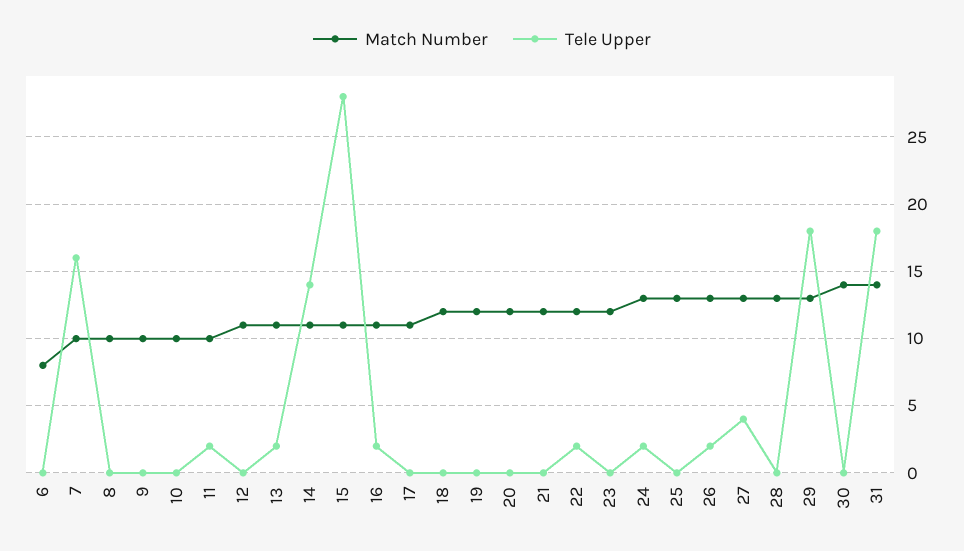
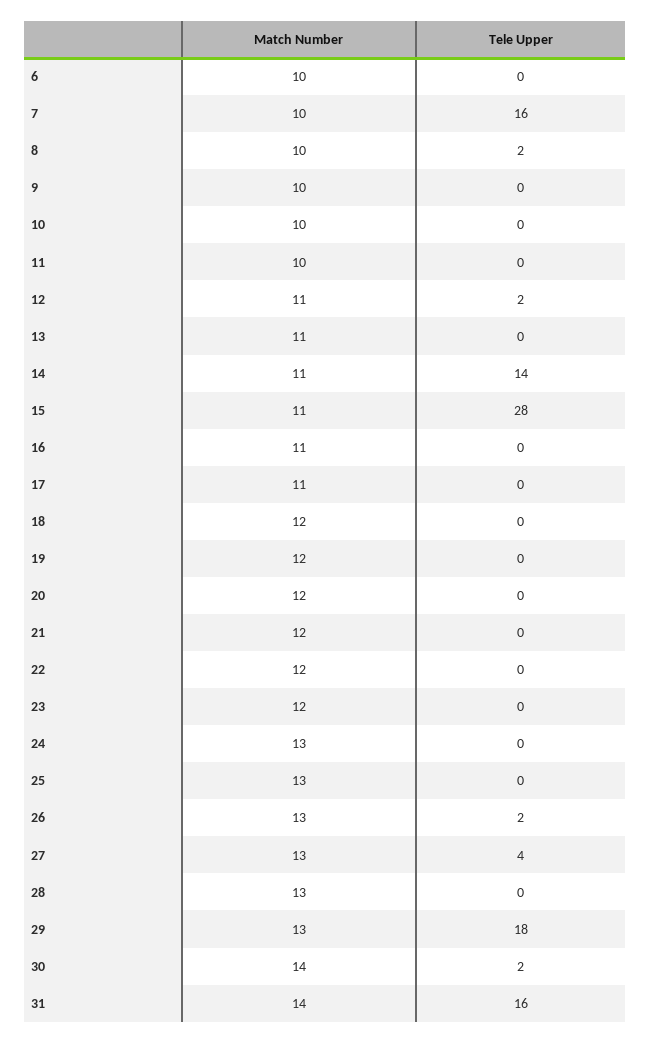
Match Number, 6: 8 -> 10
Tele Upper, 8: 0 -> 2
Tele Upper, 11: 2 -> 0
Tele Upper, 12: 0 -> 2
Tele Upper, 13: 2 -> 0
Tele Upper, 16: 2 -> 0
Tele Upper, 22: 2 -> 0
Tele Upper, 24: 2 -> 0
Tele Upper, 30: 0 -> 2
Tele Upper, 31: 18 -> 16

